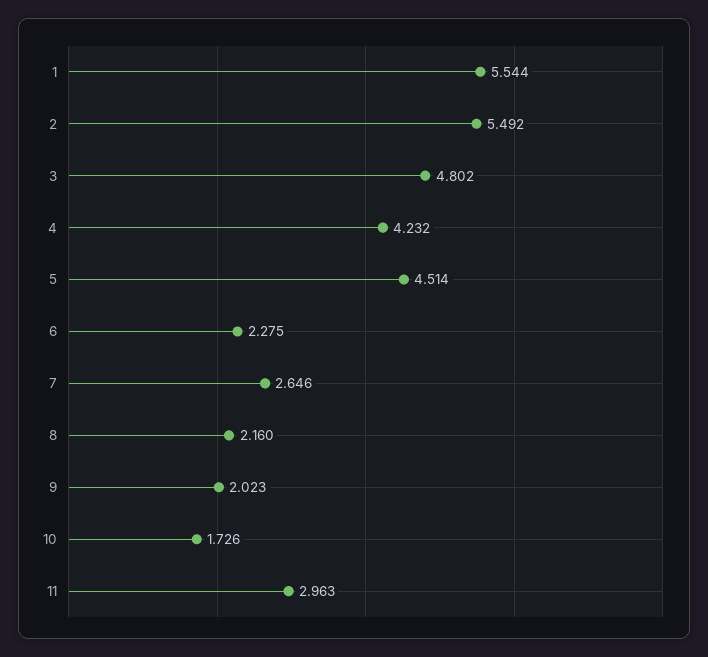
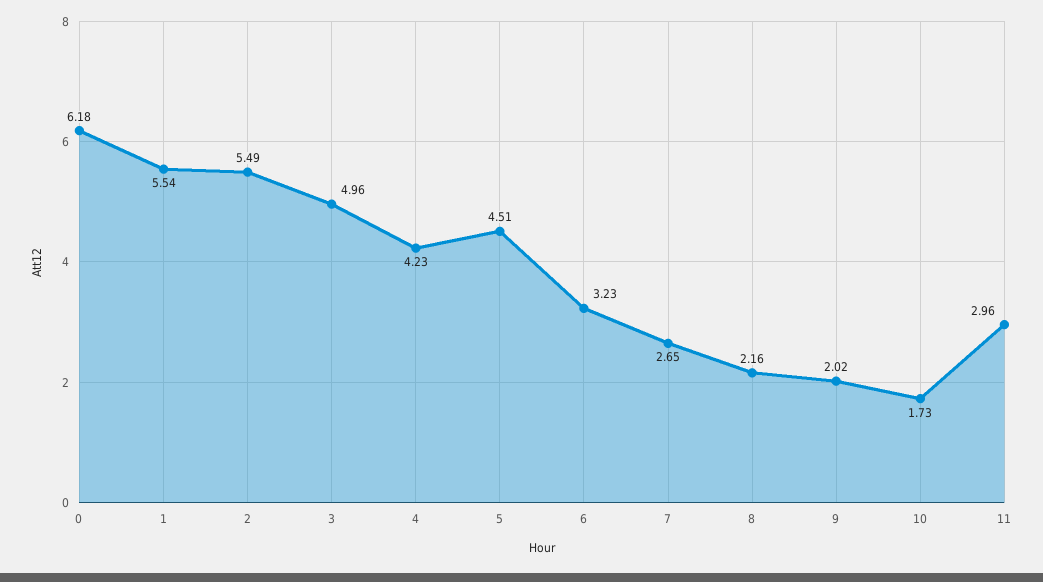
3: 4.802 -> 4.96
6: 2.275 -> 3.23
0: none -> 6.18

